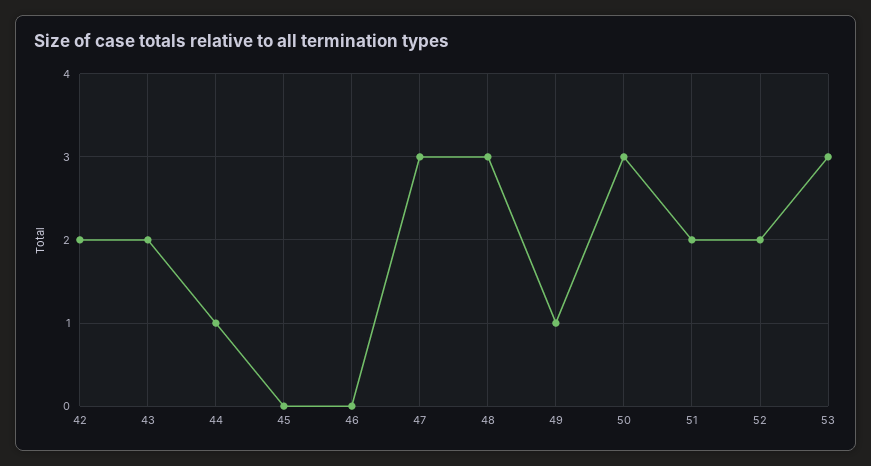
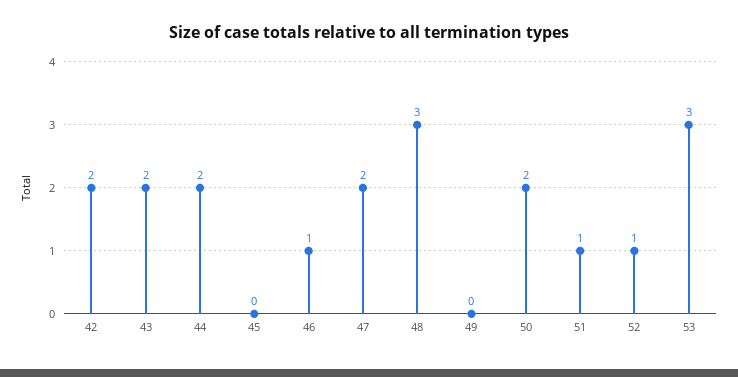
44: 1 -> 2
46: 0 -> 1
47: 3 -> 2
49: 1 -> 0
50: 3 -> 2
51: 2 -> 1
52: 2 -> 1

